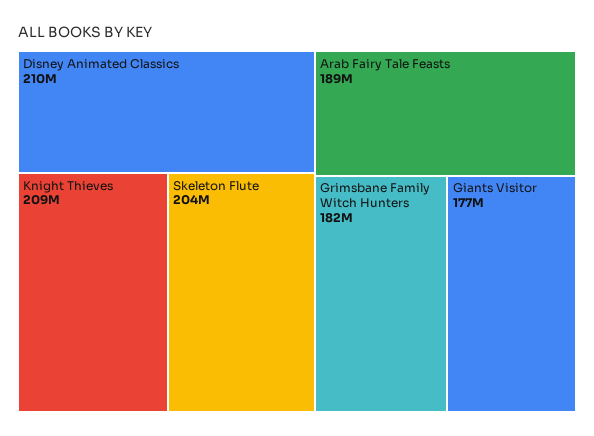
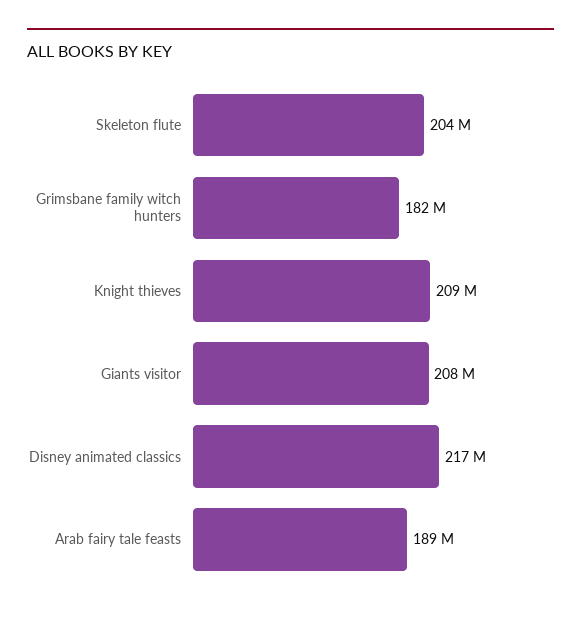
Disney Animated Classics: 210000000 -> 217000000
Giants Visitor: 177000000 -> 208000000

